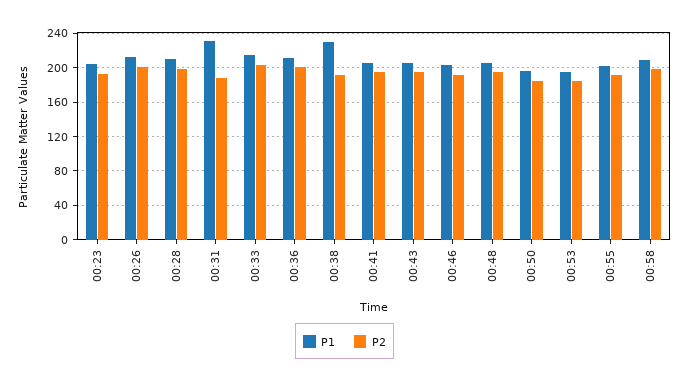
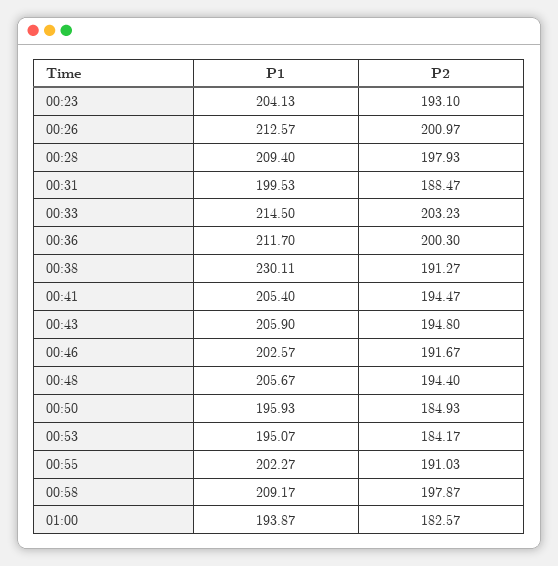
P1, 00:31: 230 -> 199.53
P1, 01:00: none -> 193.87
P2, 01:00: none -> 182.57

